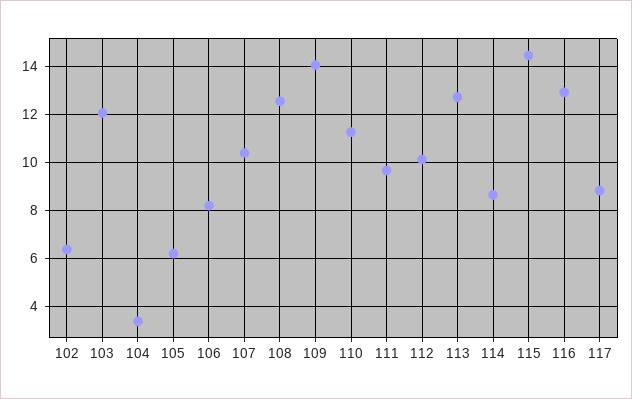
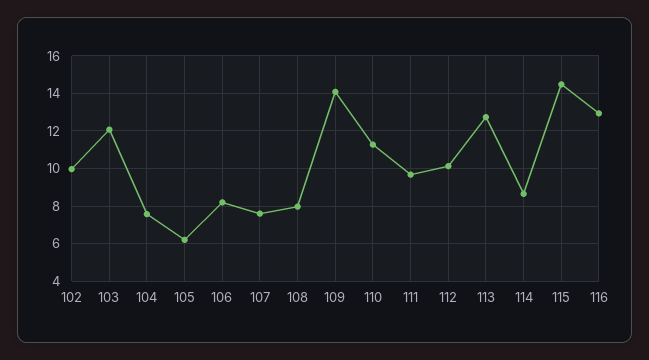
102: 6.5 -> 10
104: 3.5 -> 7.5
107: 10.5 -> 7.5
108: 12.5 -> 8
117: 9 -> none

